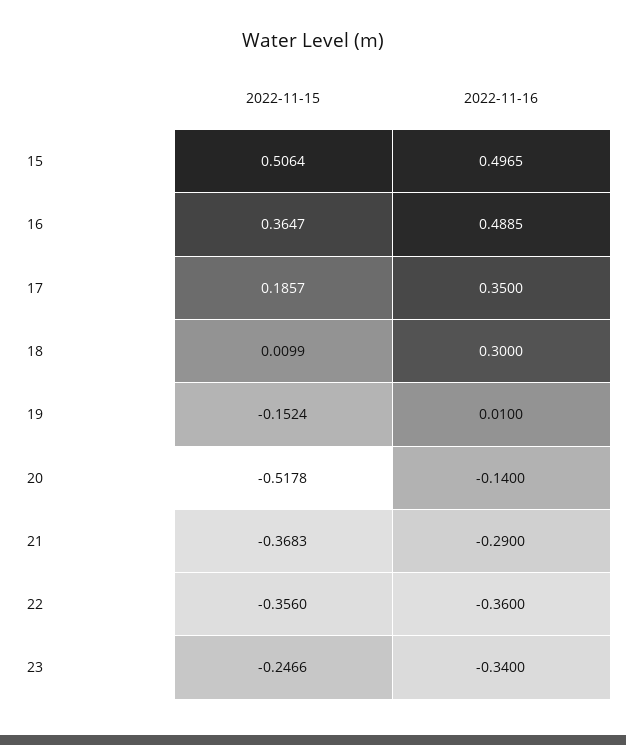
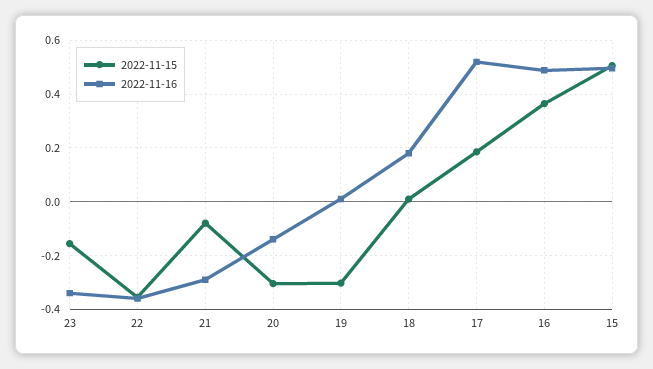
2022-11-16, 17: 0.35 -> 0.525
2022-11-16, 18: 0.3 -> 0.175
2022-11-15, 19: -0.1524 -> -0.3
2022-11-15, 20: -0.5178 -> -0.3
2022-11-15, 21: -0.3683 -> -0.075
2022-11-15, 23: -0.2466 -> -0.15

